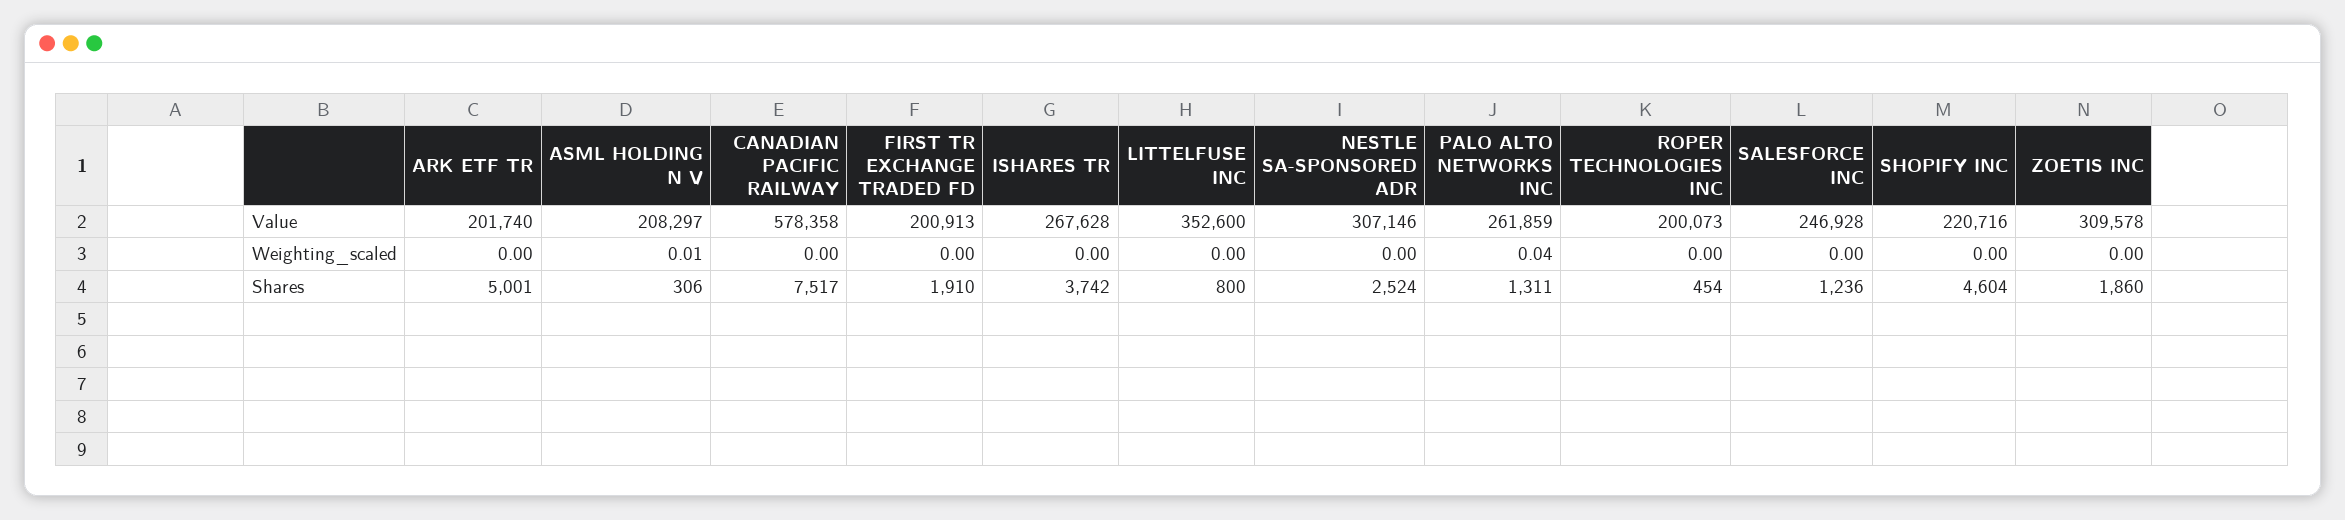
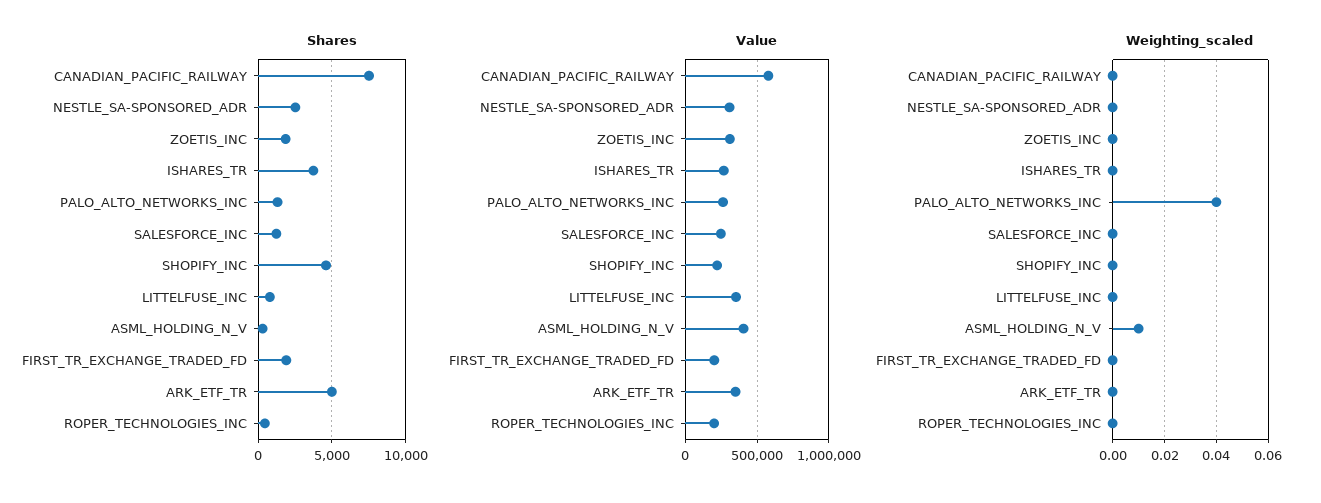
Value, ARK ETF TR: 201740 -> 350000
Value, ASML HOLDING N V: 208297 -> 400000

